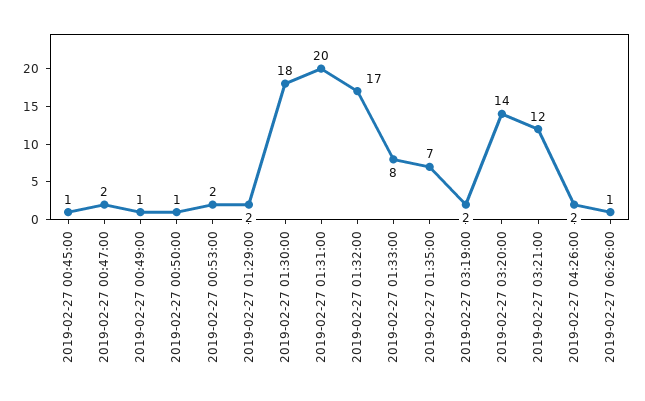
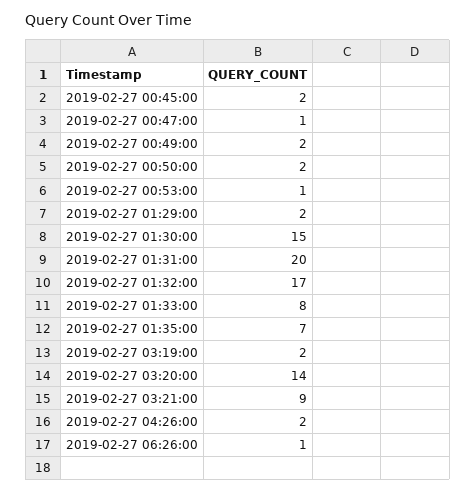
2019-02-27 00:45:00: 1 -> 2
2019-02-27 00:47:00: 2 -> 1
2019-02-27 00:49:00: 1 -> 2
2019-02-27 00:50:00: 1 -> 2
2019-02-27 00:53:00: 2 -> 1
2019-02-27 01:30:00: 18 -> 15
2019-02-27 03:21:00: 12 -> 9

